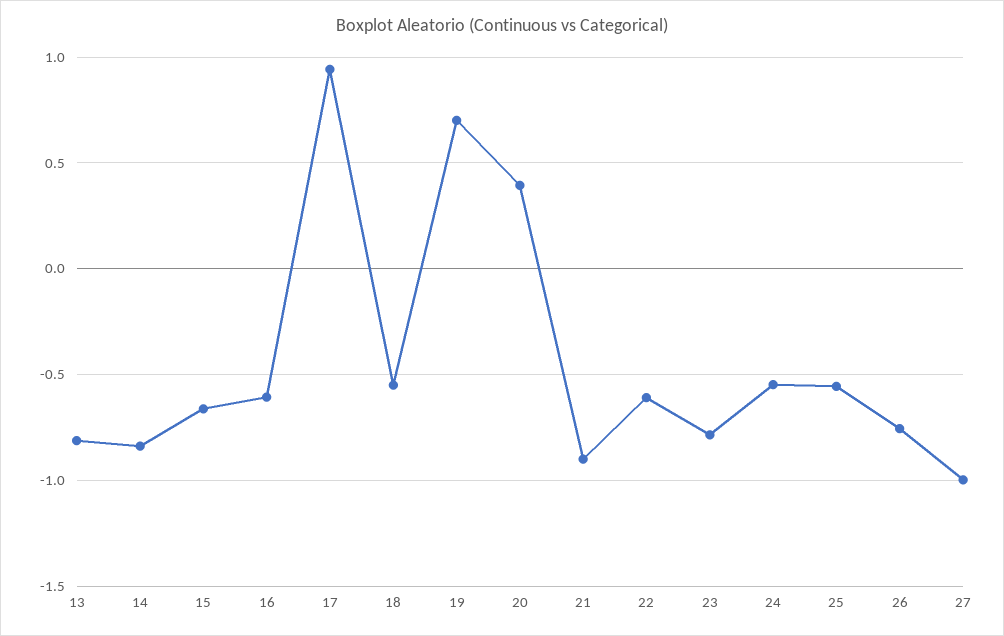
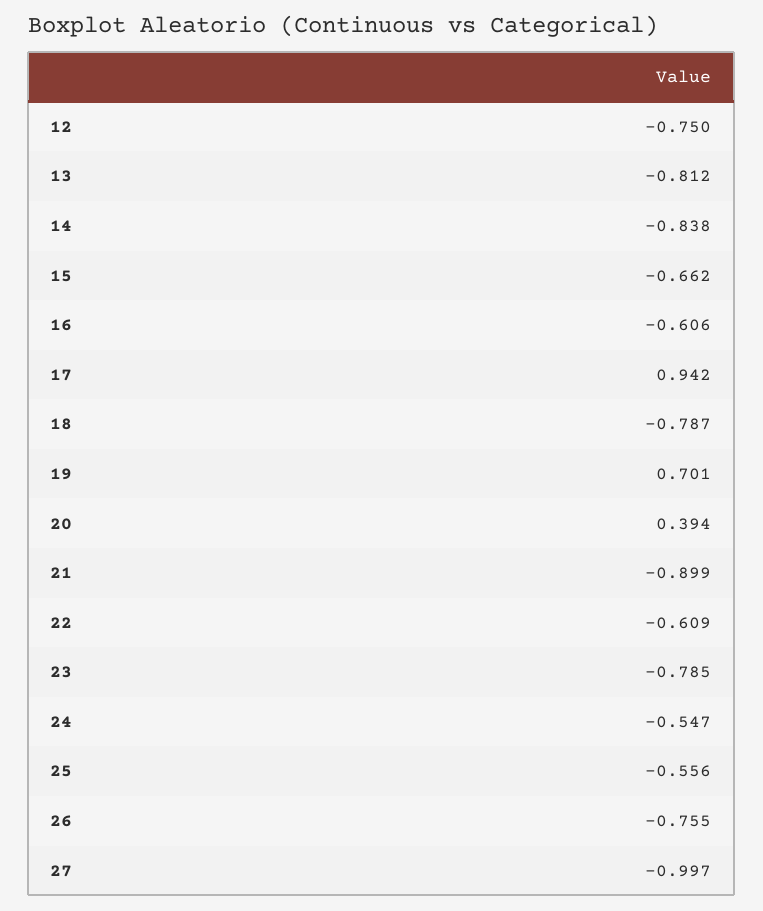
18: -0.55 -> -0.787
12: none -> -0.75

